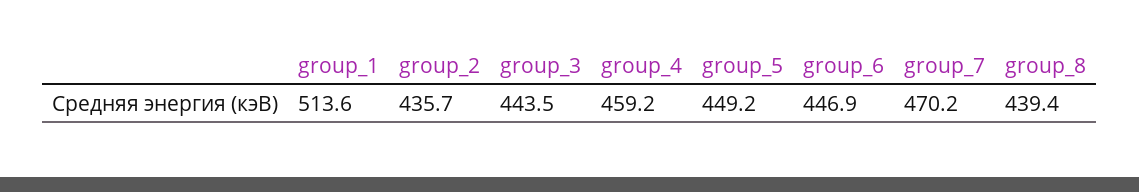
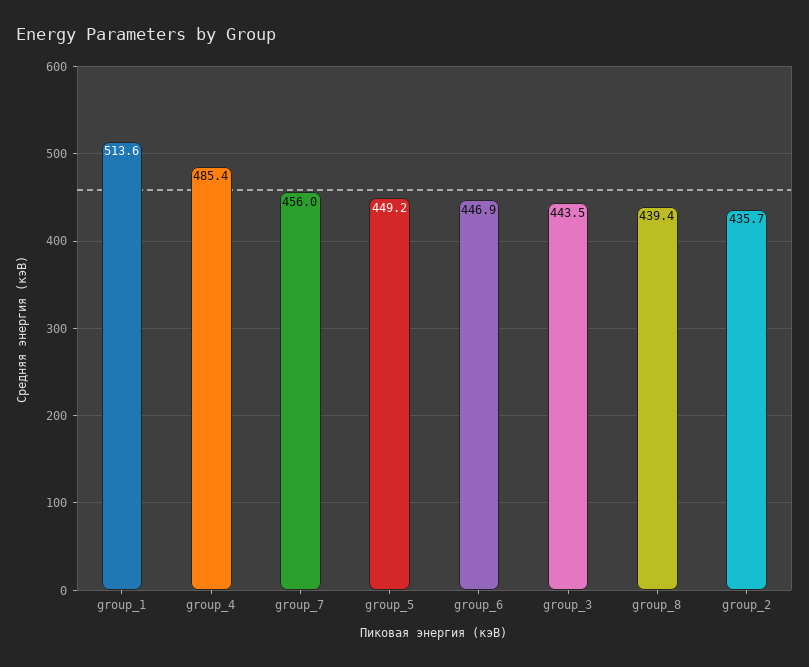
group_4: 459.2 -> 485.4
group_7: 470.2 -> 456

